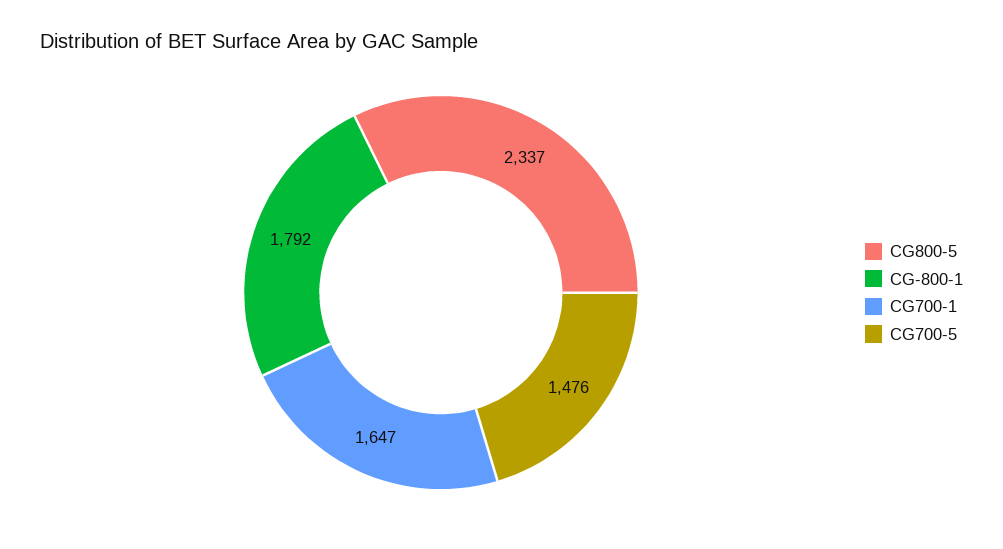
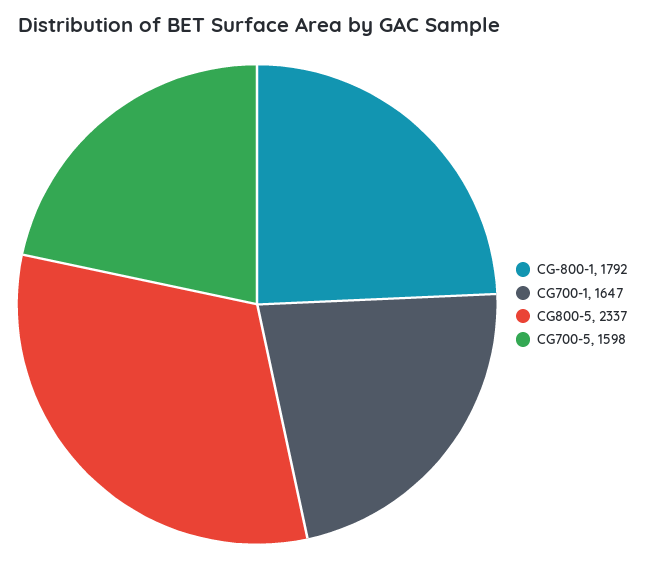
CG700-5: 1476 -> 1598

